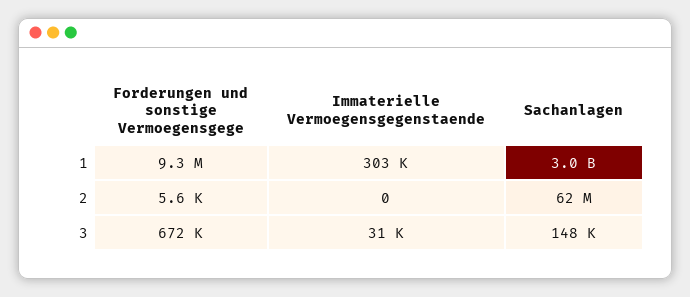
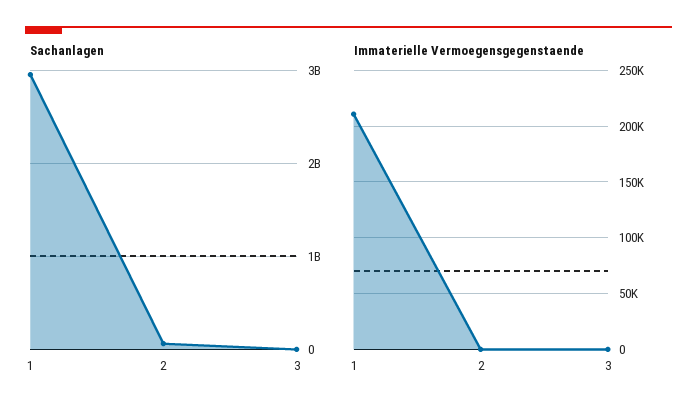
Forderungen und sonstige Vermoegensgege, 1: 9300000 -> none
Immaterielle Vermoegensgegenstaende, 1: 303000 -> 210000
Forderungen und sonstige Vermoegensgege, 2: 5600 -> none
Forderungen und sonstige Vermoegensgege, 3: 672000 -> none
Immaterielle Vermoegensgegenstaende, 3: 31000 -> 0

